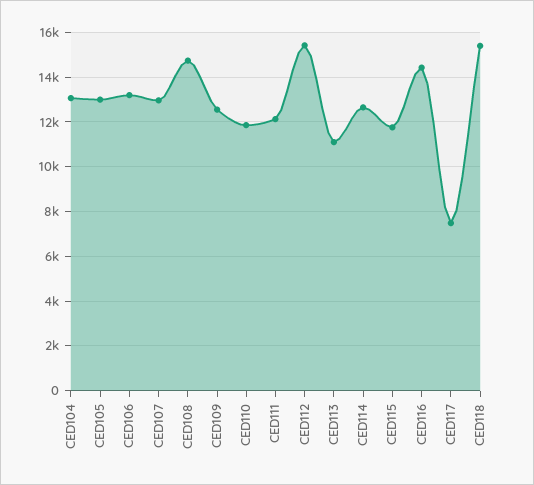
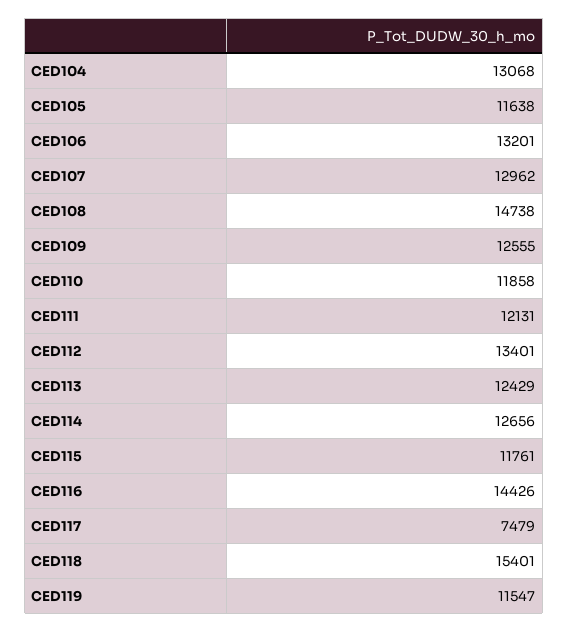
CED105: 13000 -> 11638
CED112: 15500 -> 13401
CED113: 11000 -> 12429
CED119: none -> 11547

